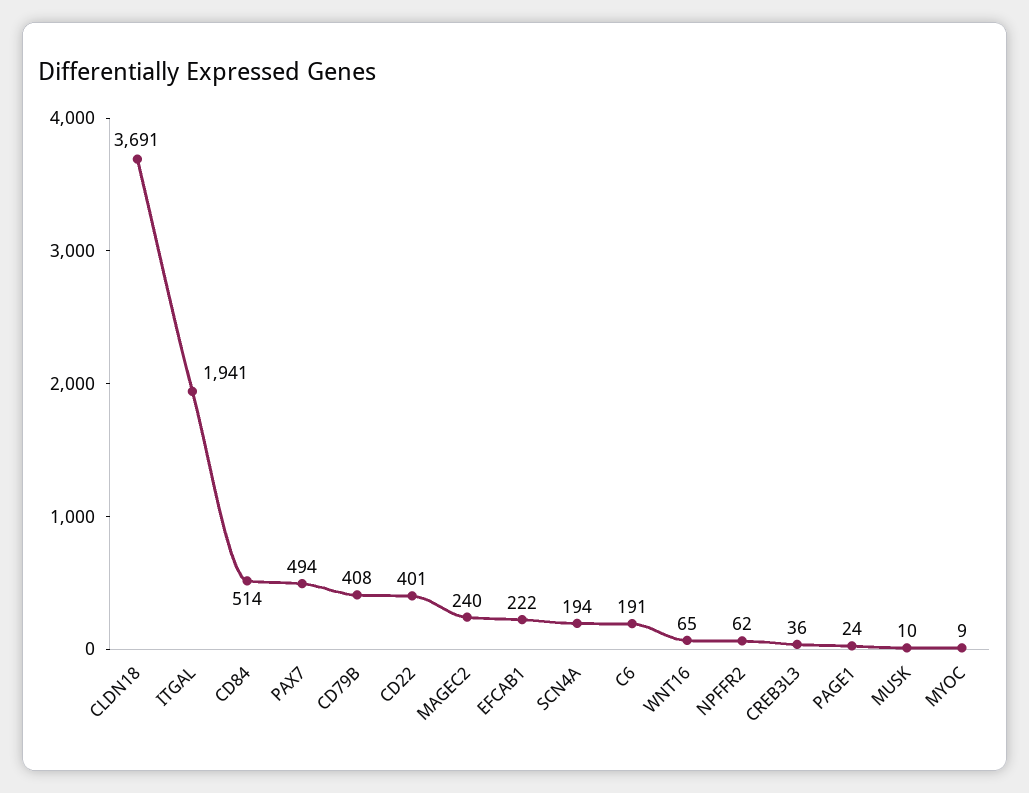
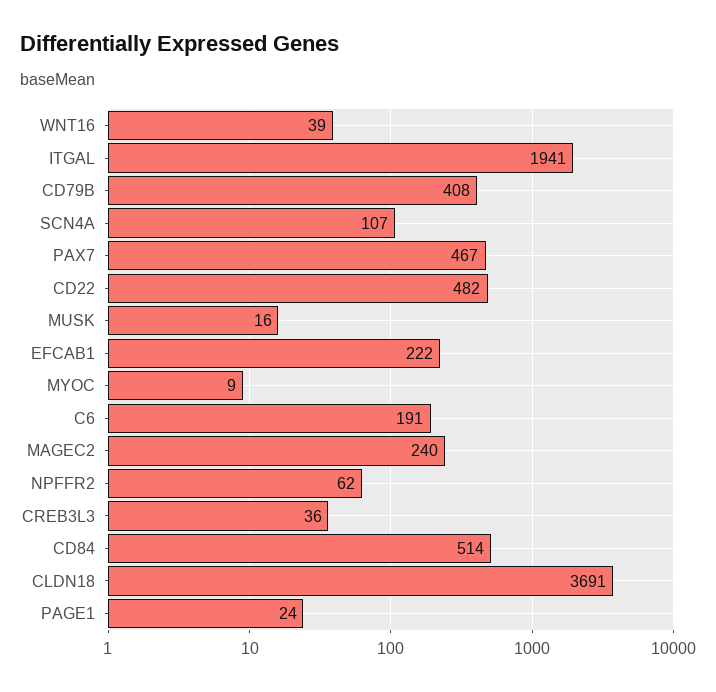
PAX7: 494 -> 467
CD22: 401 -> 482
SCN4A: 194 -> 107
WNT16: 65 -> 39
MUSK: 10 -> 16

